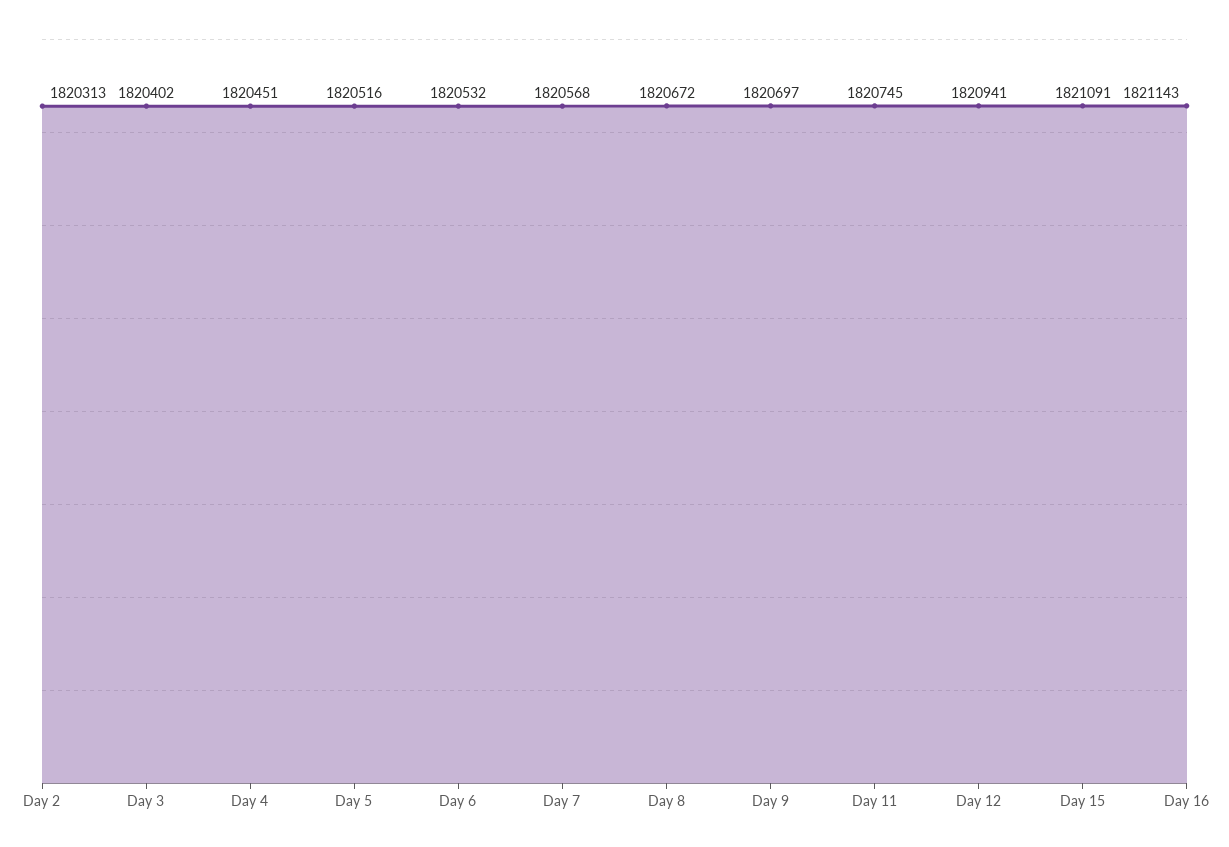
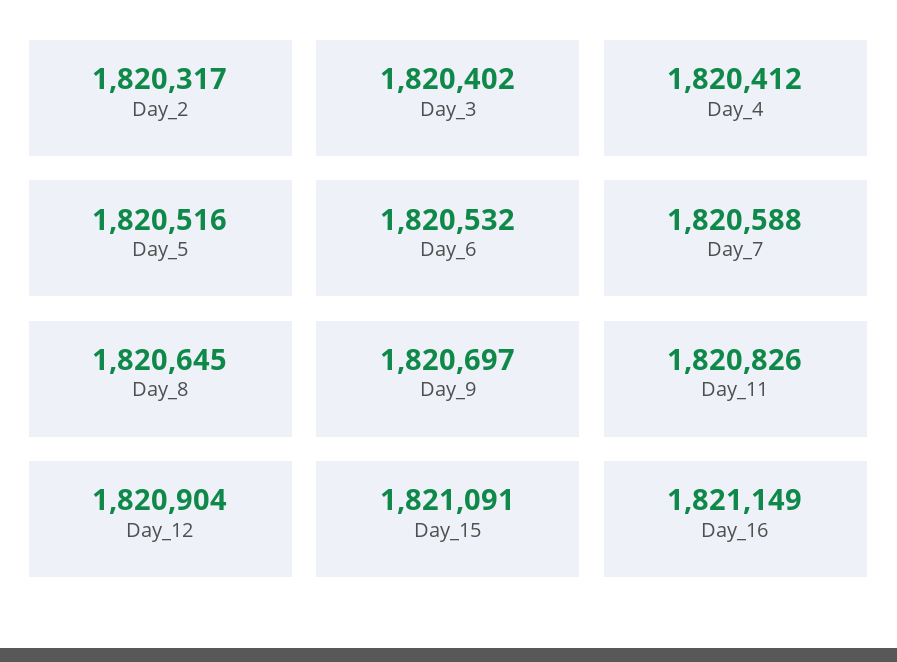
Day 2: 1820313 -> 1820317
Day 4: 1820451 -> 1820412
Day 7: 1820568 -> 1820588
Day 8: 1820672 -> 1820645
Day 11: 1820745 -> 1820826
Day 12: 1820941 -> 1820904
Day 16: 1821143 -> 1821149

